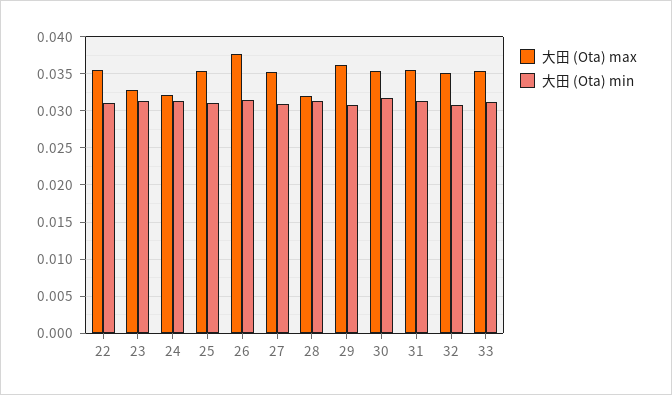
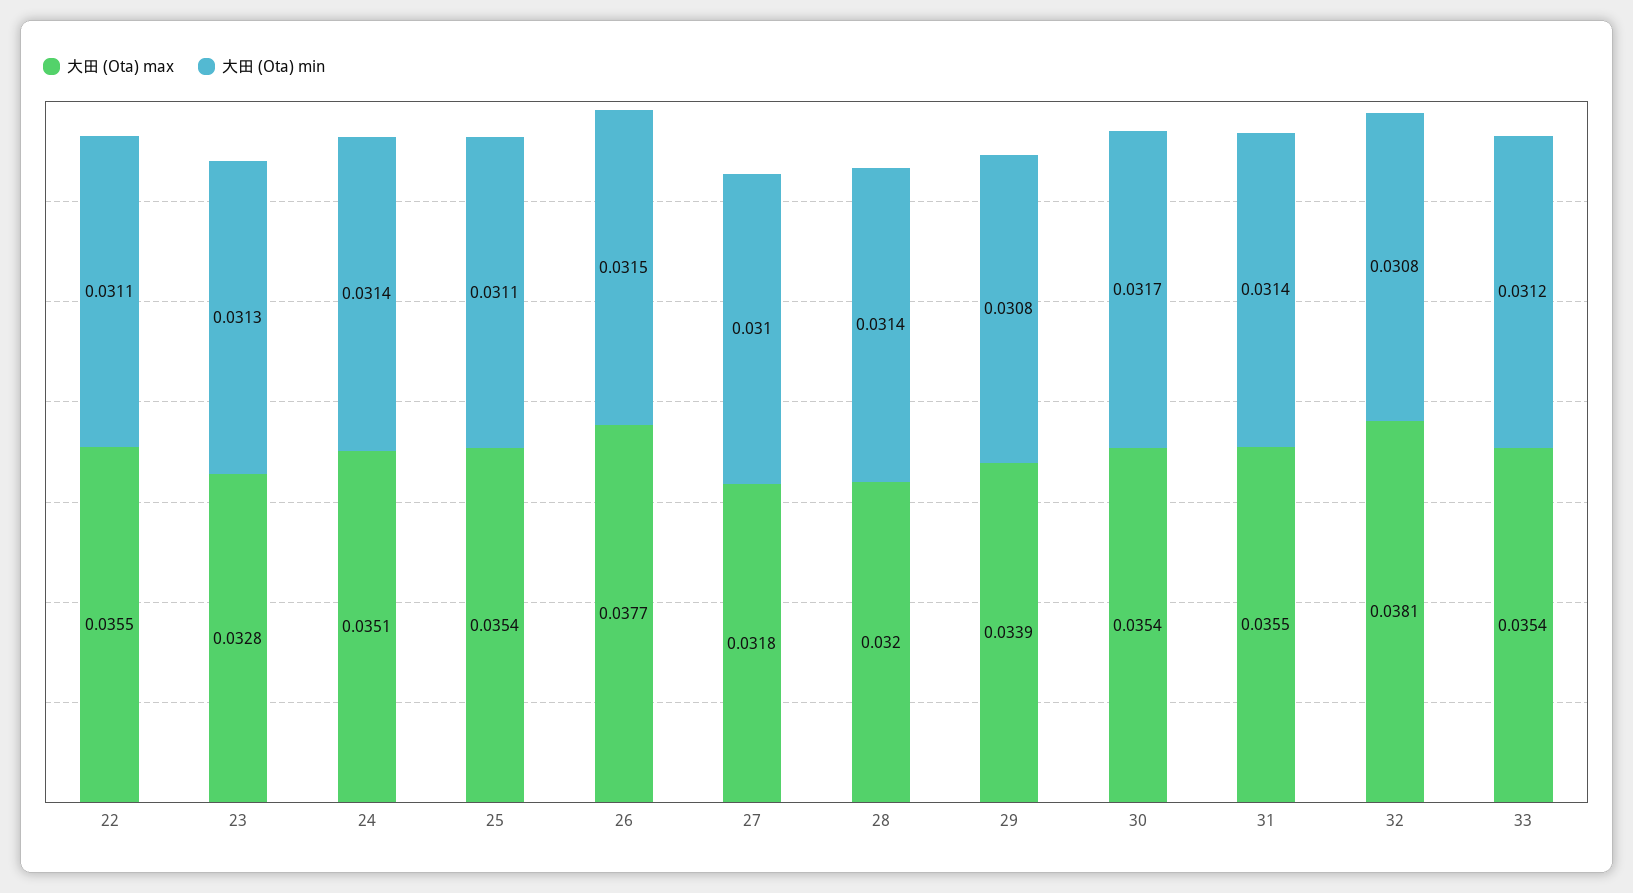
大田 (Ota) max, 24: 0.032 -> 0.0351
大田 (Ota) max, 27: 0.035 -> 0.0318
大田 (Ota) max, 29: 0.036 -> 0.0339
大田 (Ota) max, 32: 0.035 -> 0.0381

